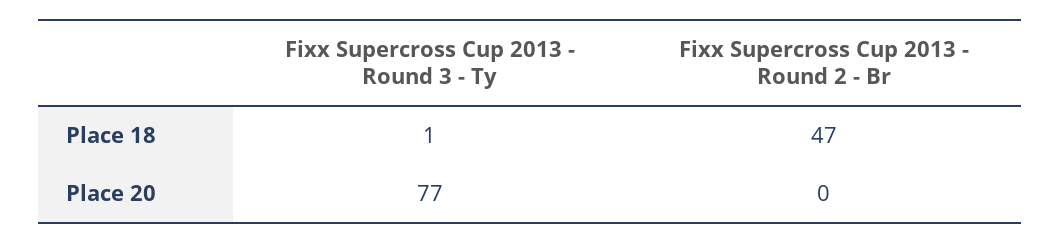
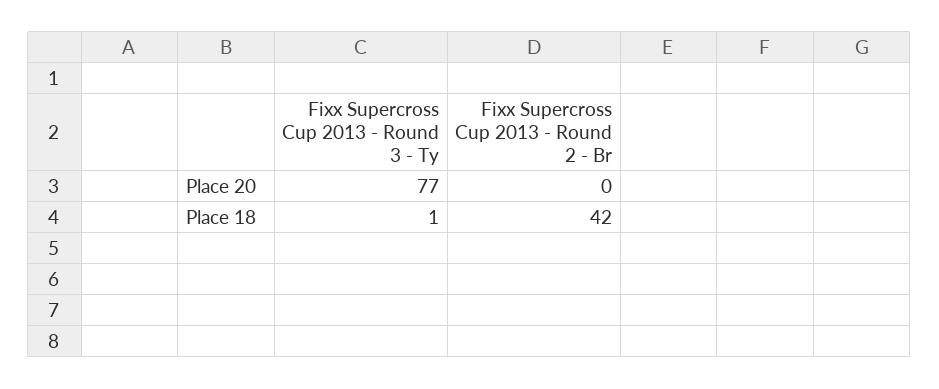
Fixx Supercross Cup 2013 - Round 2 - Br, Place 18: 47 -> 42

